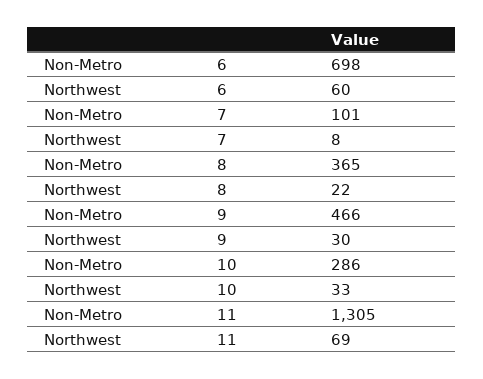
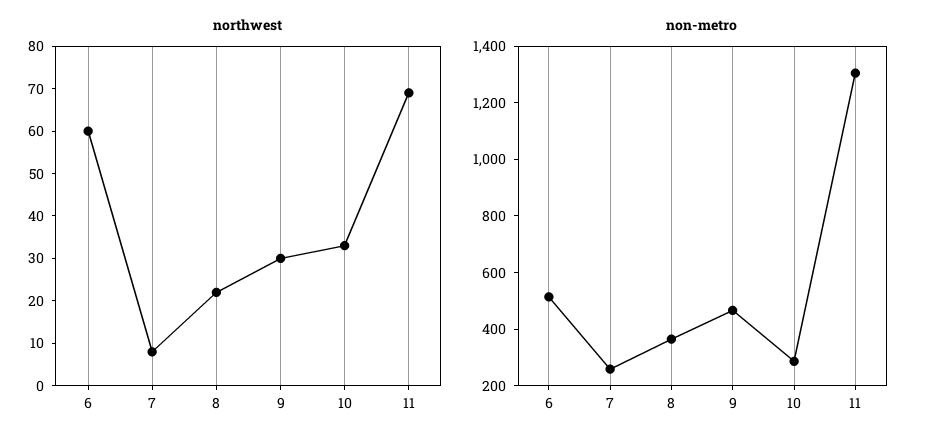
Non-Metro, 6: 698 -> 500
Non-Metro, 7: 101 -> 250

